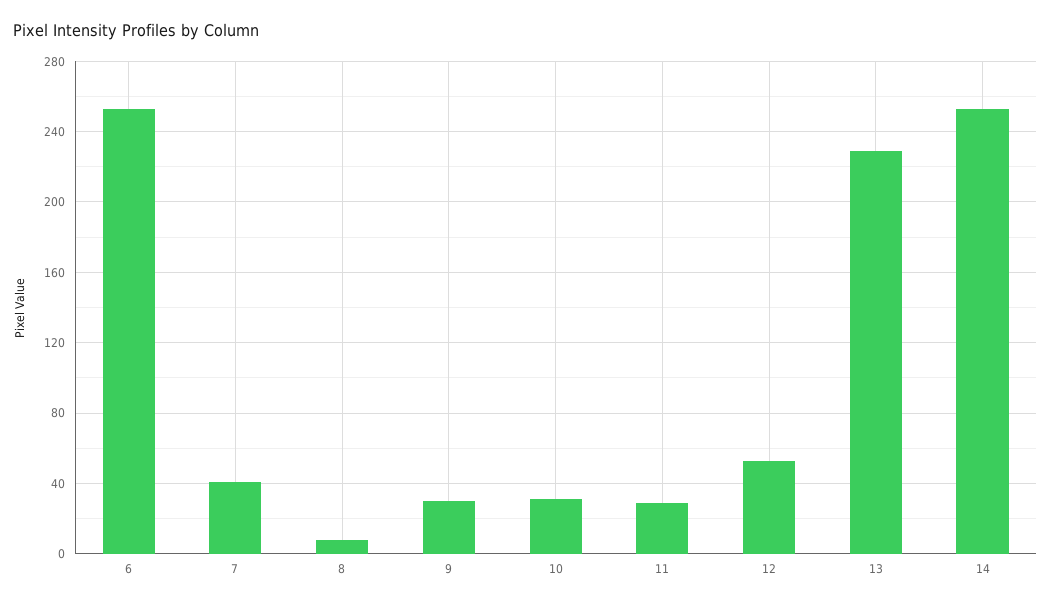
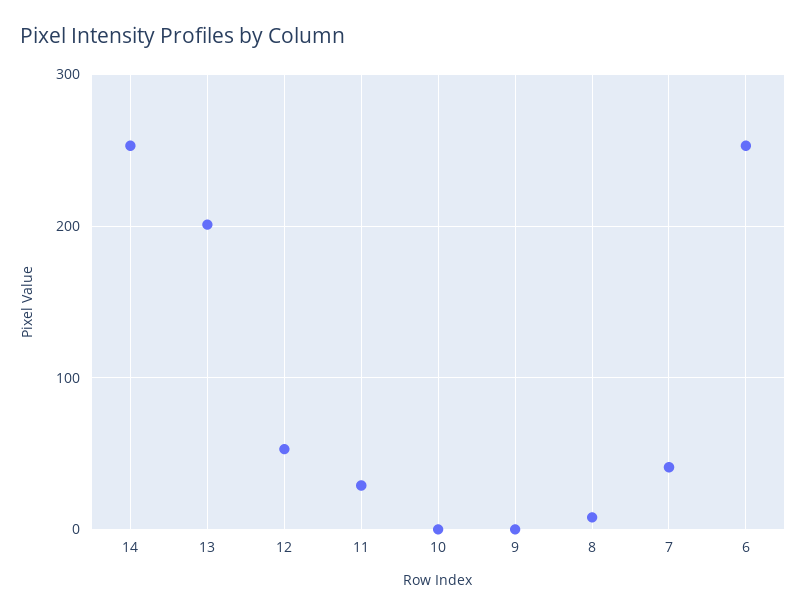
9: 30 -> 0
10: 30 -> 0
13: 230 -> 200

